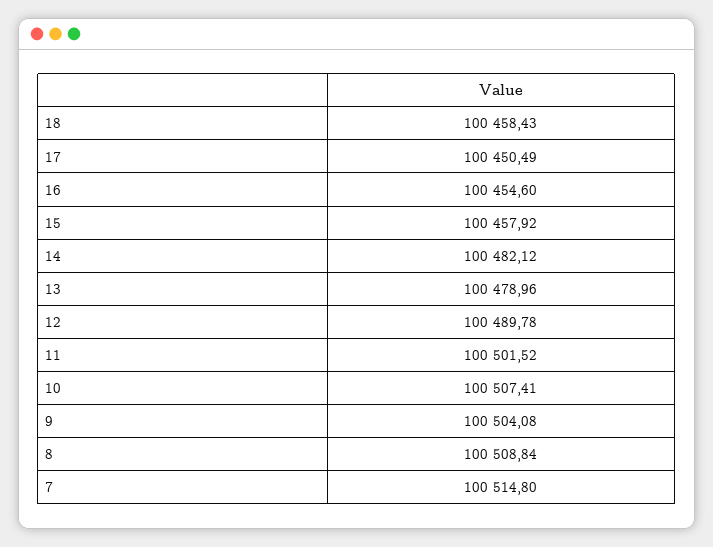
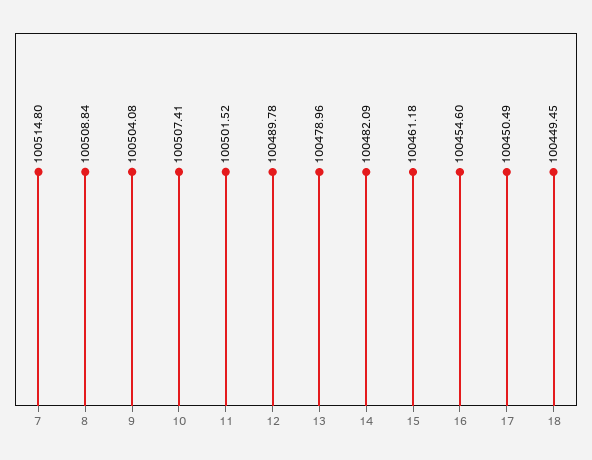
18: 100458.43 -> 100449.45
15: 100457.92 -> 100461.18
14: 100482.12 -> 100482.09

